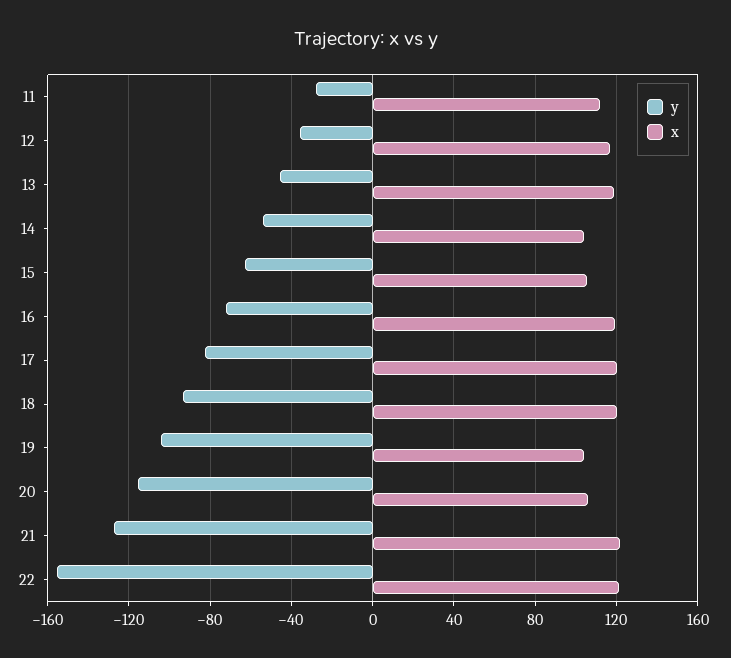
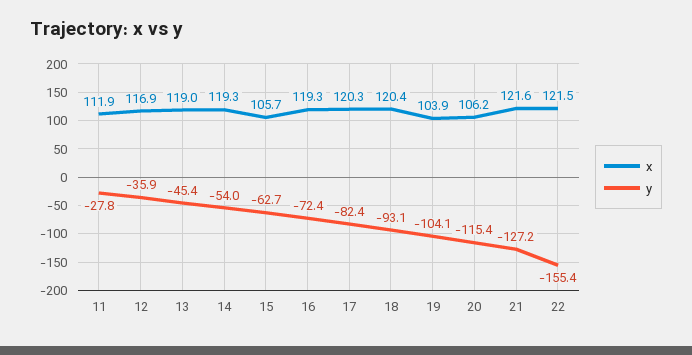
x, 14: 105 -> 119.3

